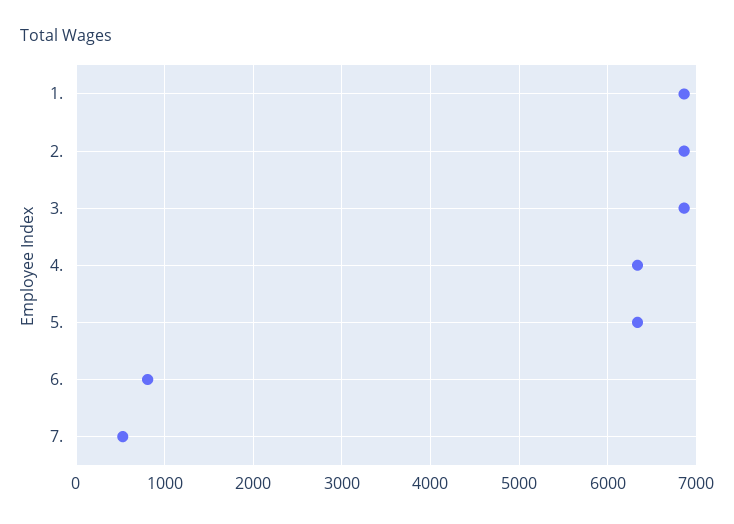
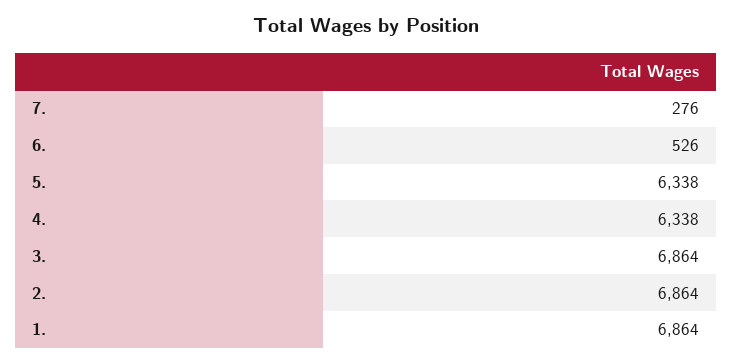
6.: 800 -> 526
7.: 500 -> 276

